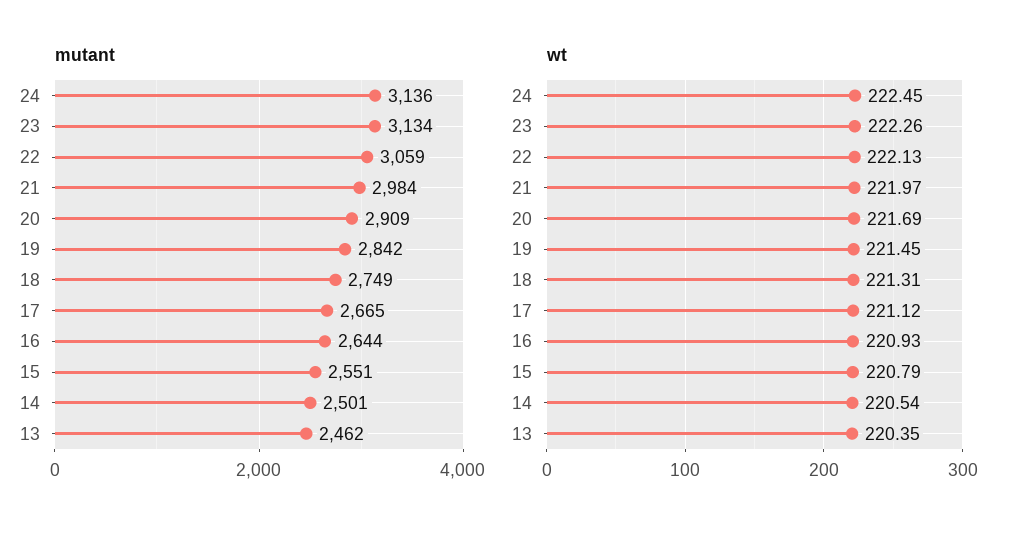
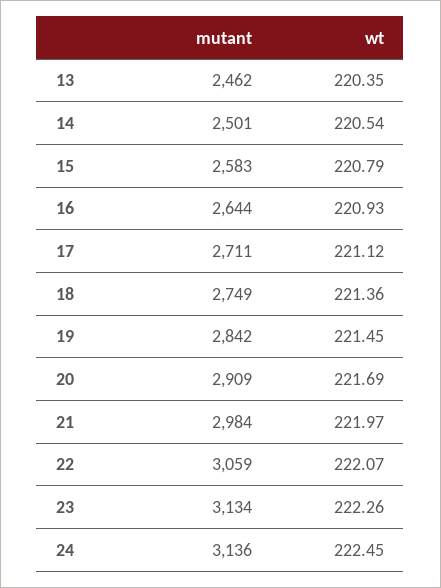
mutant, 17: 2665 -> 2711
mutant, 15: 2551 -> 2583
wt, 22: 222.13 -> 222.07
wt, 18: 221.31 -> 221.36

